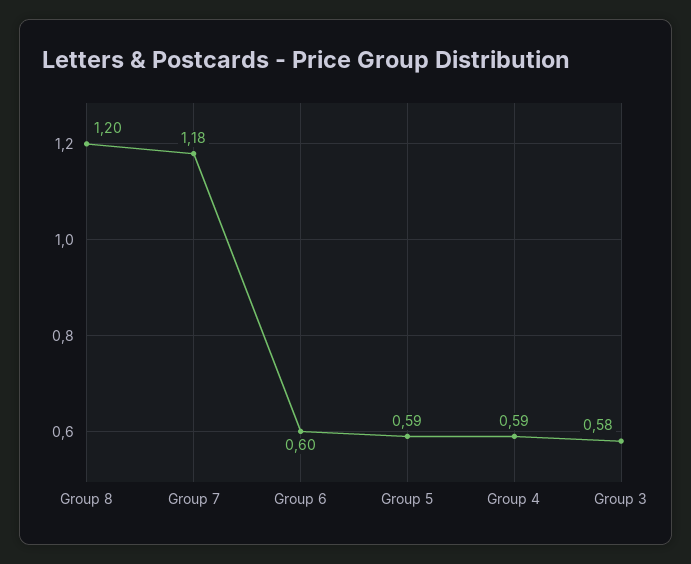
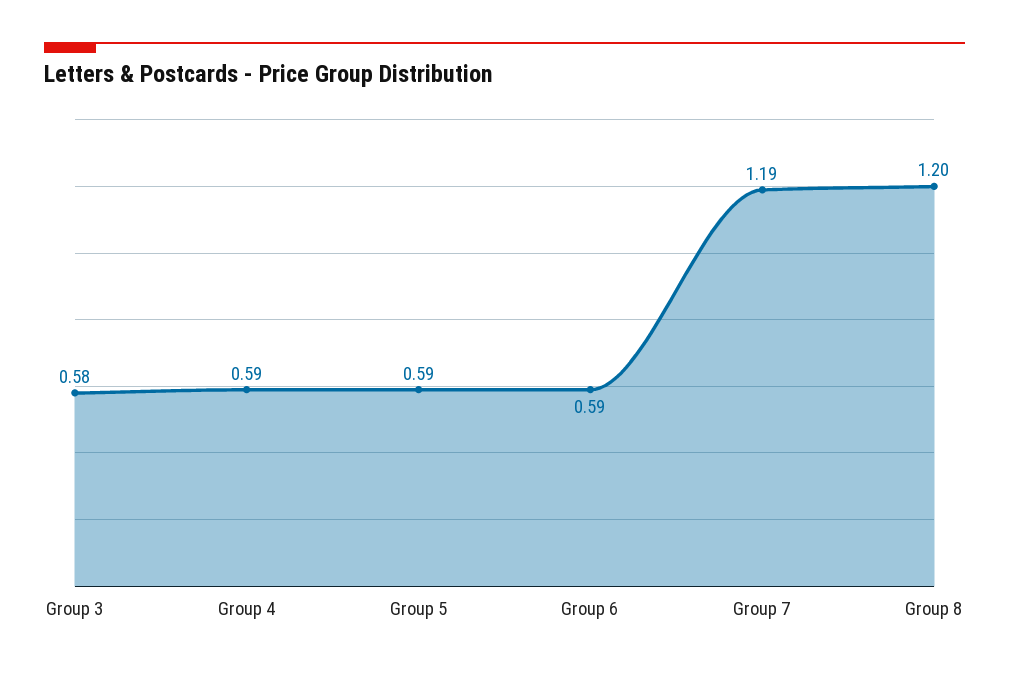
Group 7: 1.18 -> 1.19
Group 6: 0.6 -> 0.59

